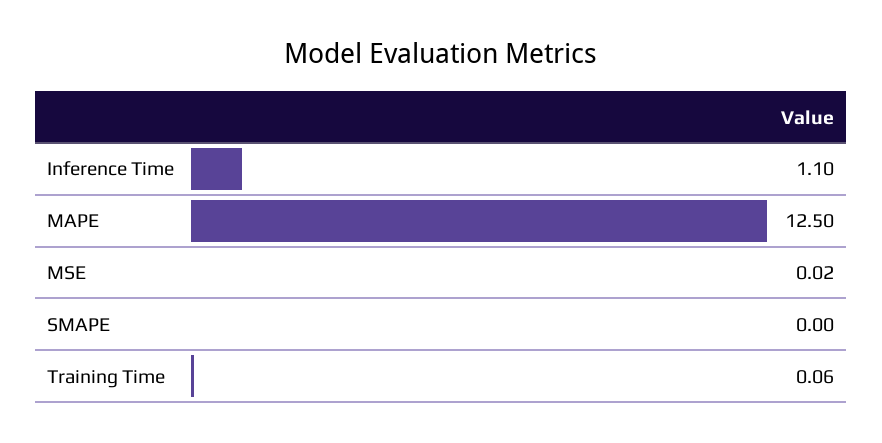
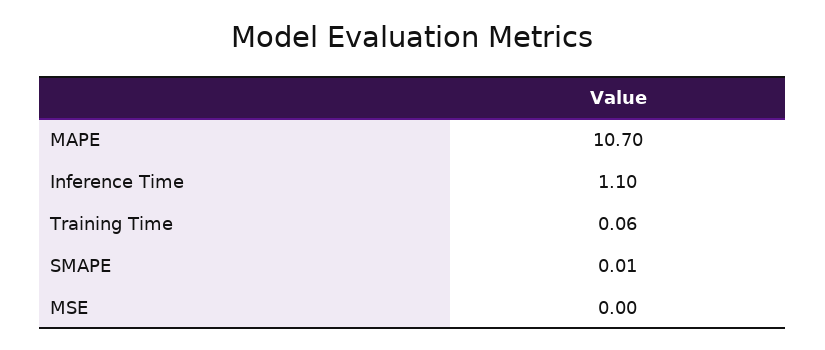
MAPE: 12.5 -> 10.7
MSE: 0.02 -> 0
SMAPE: 0 -> 0.01

